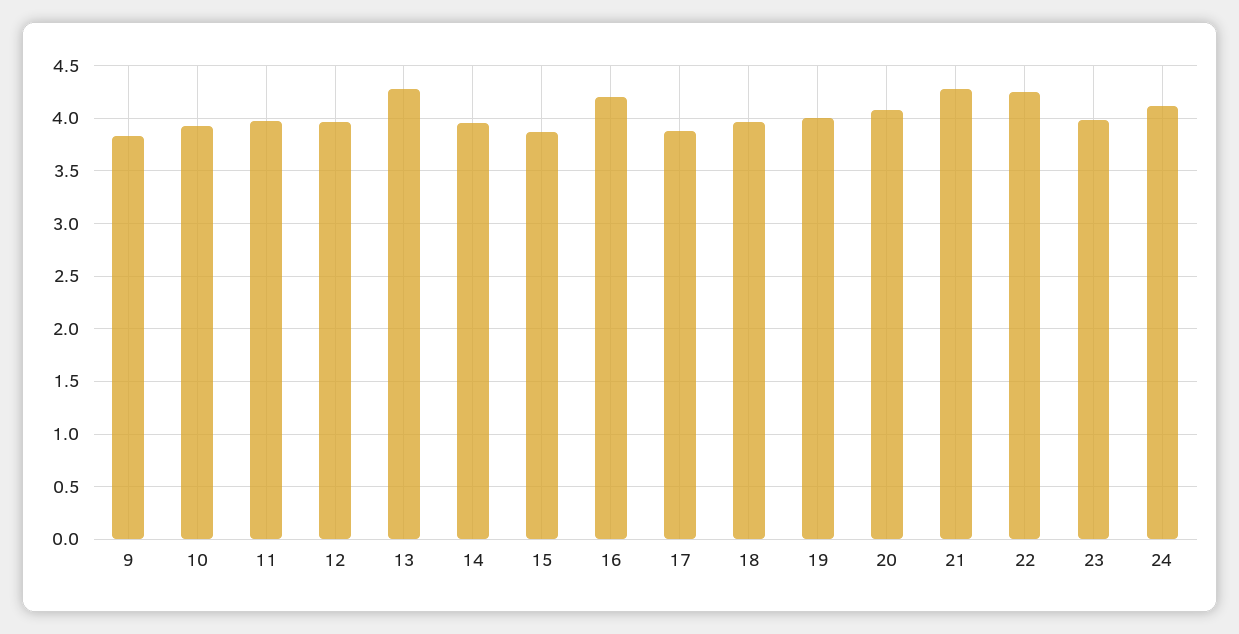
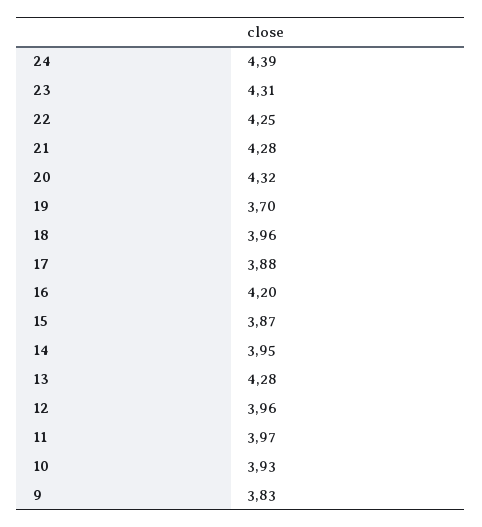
19: 4 -> 3.7
20: 4.1 -> 4.32
23: 4 -> 4.31
24: 4.1 -> 4.39

